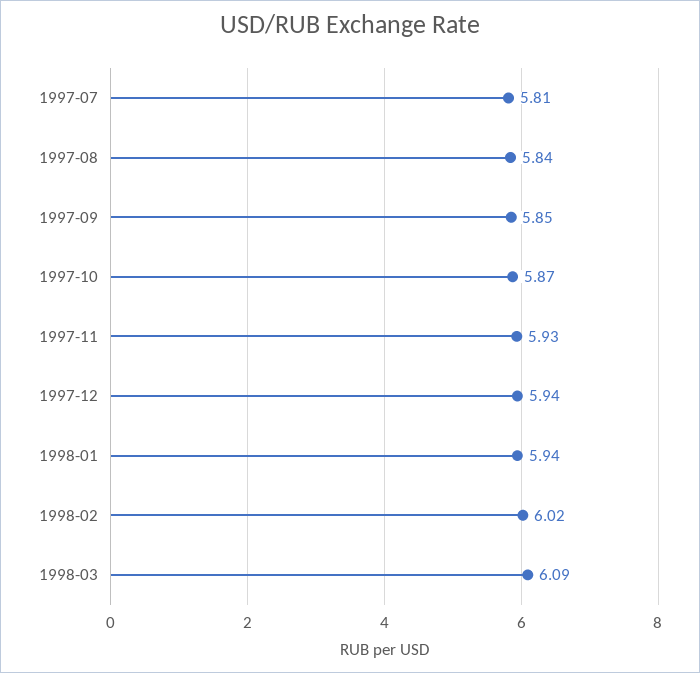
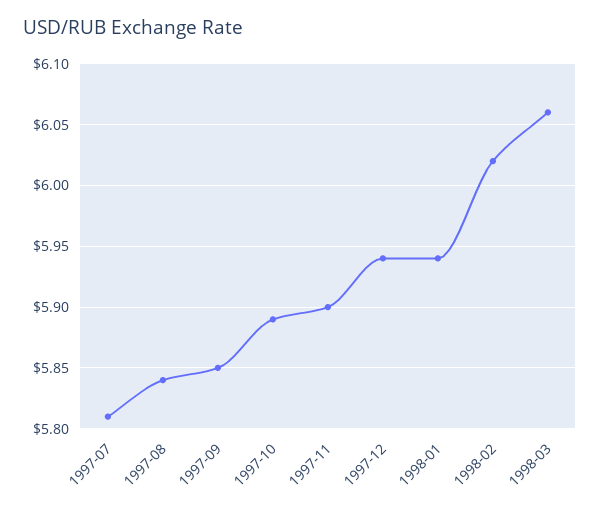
1997-10: 5.87 -> 5.89
1997-11: 5.93 -> 5.9
1998-03: 6.09 -> 6.06

